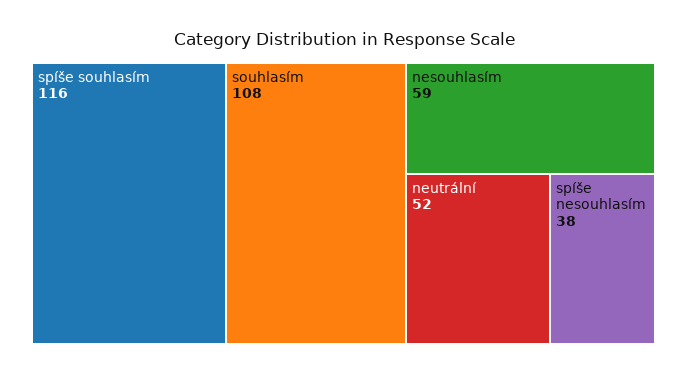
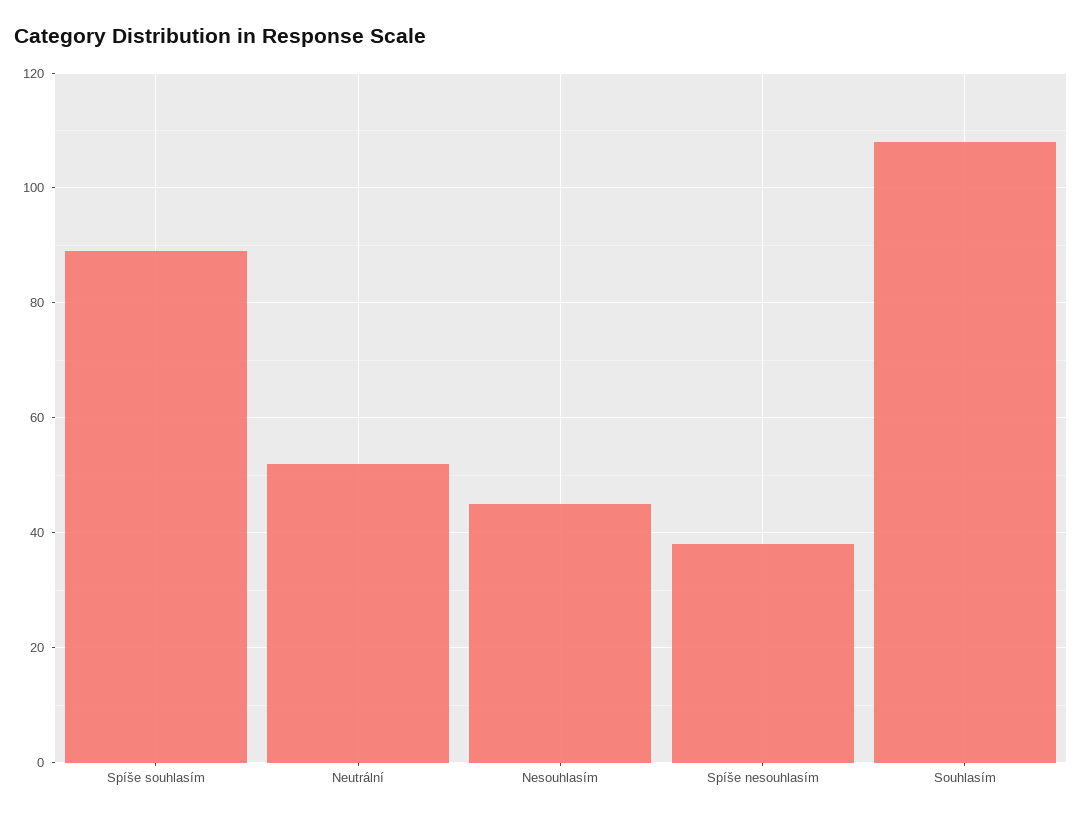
spíše souhlasím: 116 -> 90
nesouhlasím: 59 -> 45

